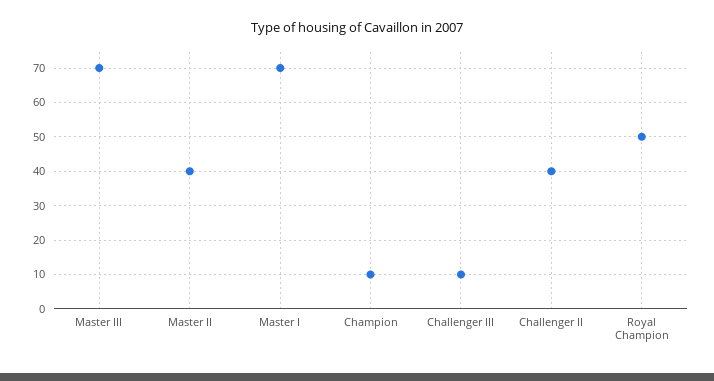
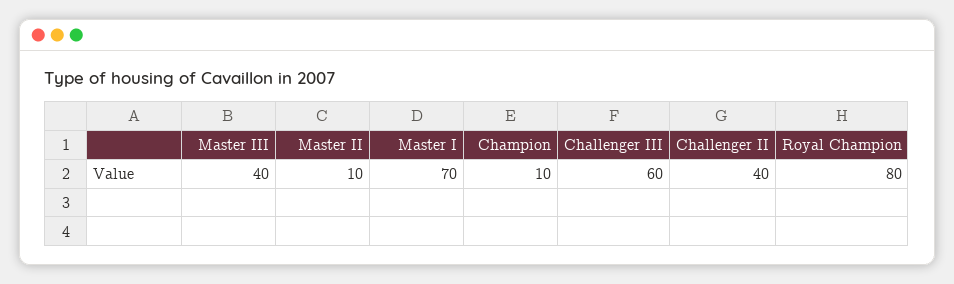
Master III: 70 -> 40
Master II: 40 -> 10
Challenger III: 10 -> 60
Royal Champion: 50 -> 80

